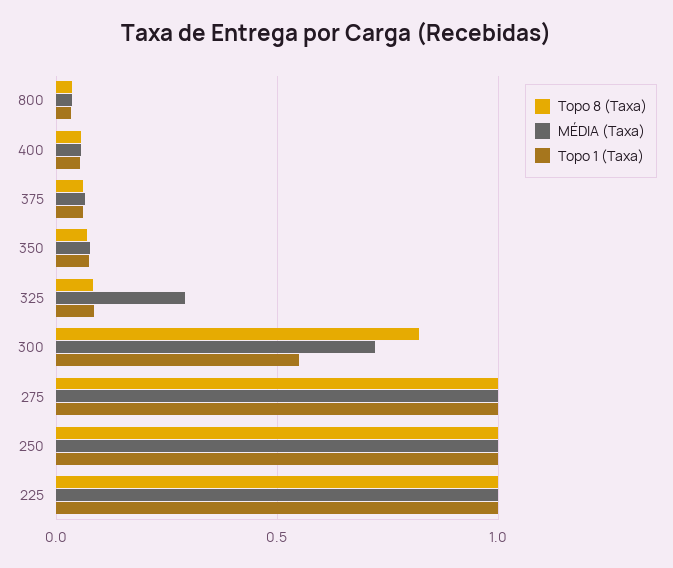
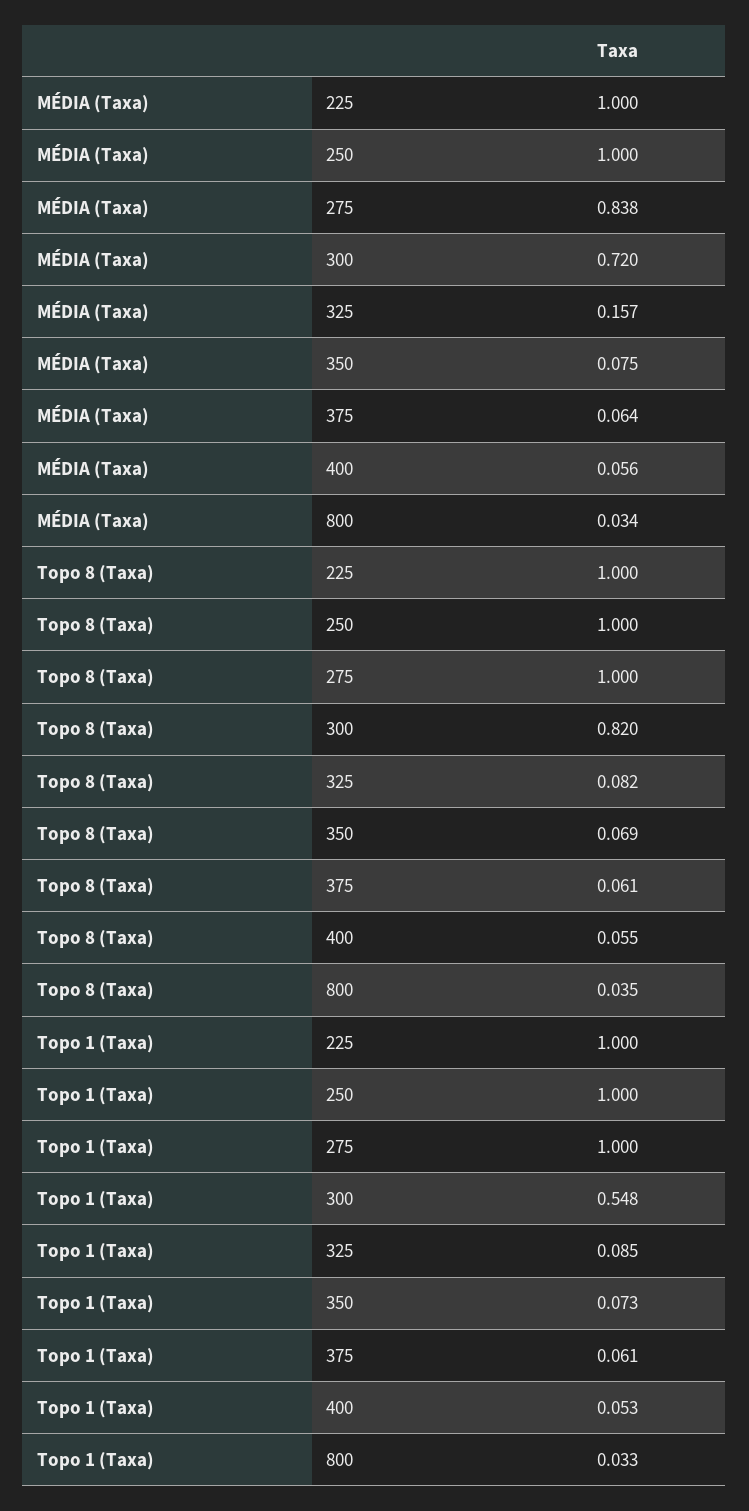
MÉDIA (Taxa), 325: 0.3 -> 0.157
MÉDIA (Taxa), 275: 1 -> 0.838

